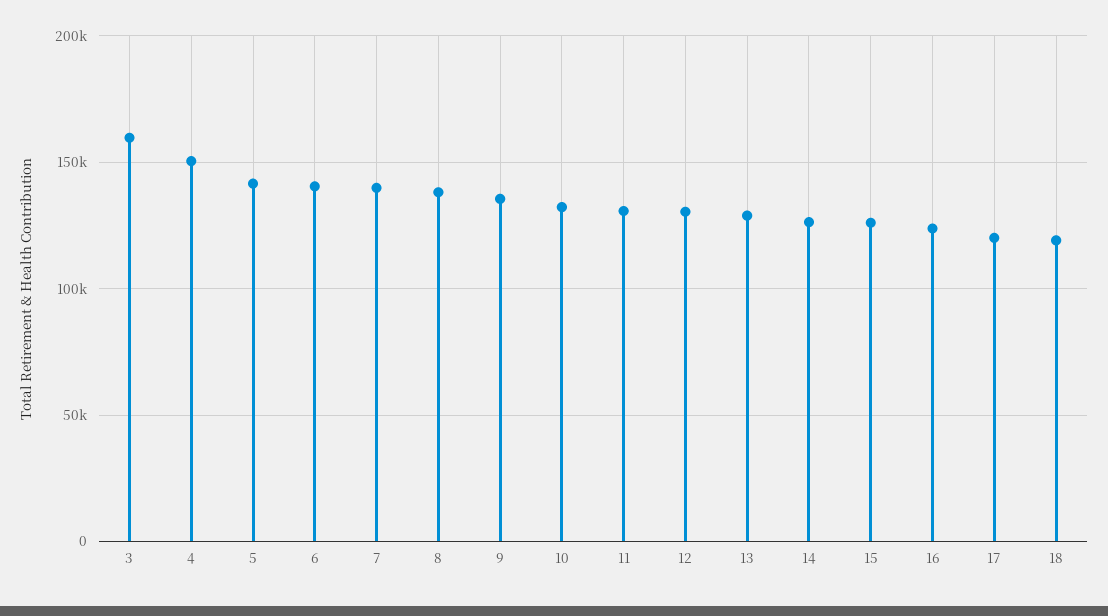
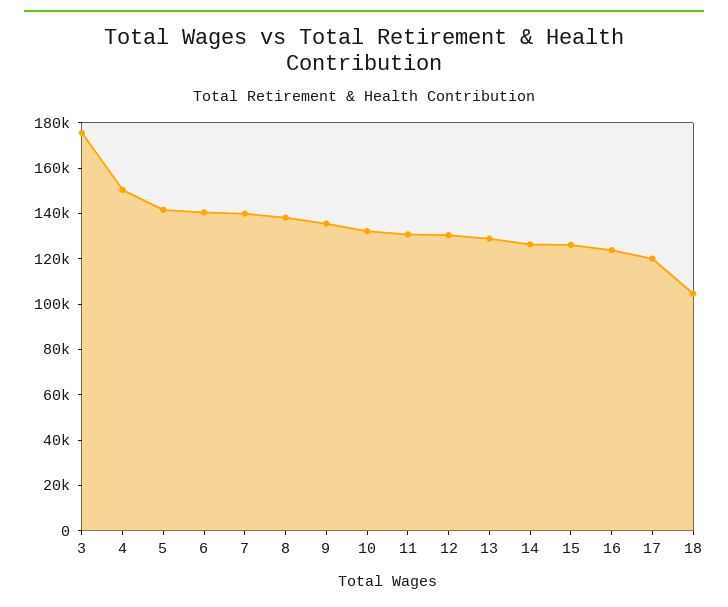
3: 160000 -> 175000
18: 120000 -> 105000

